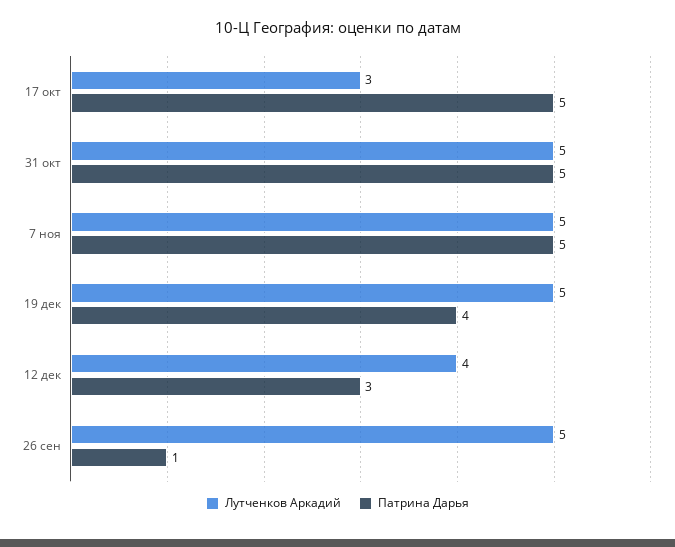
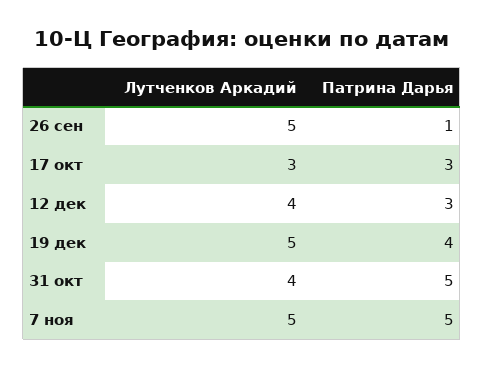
Патрина Дарья, 17 окт: 5 -> 3
Лутченков Аркадий, 31 окт: 5 -> 4

